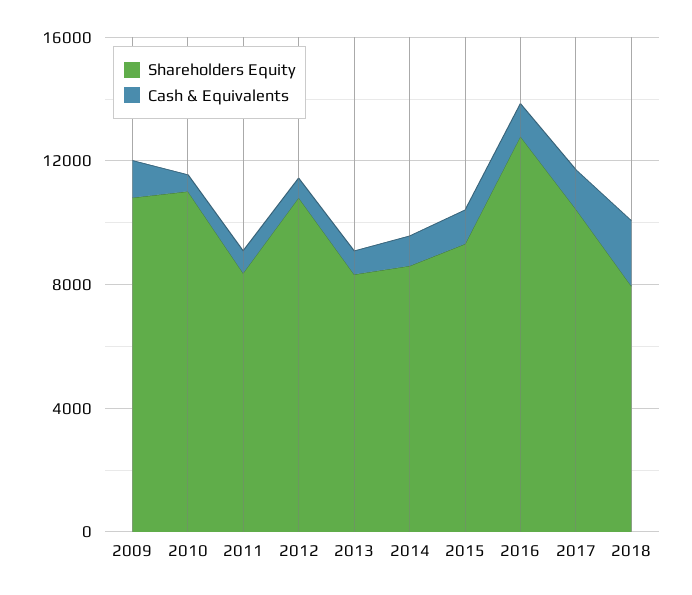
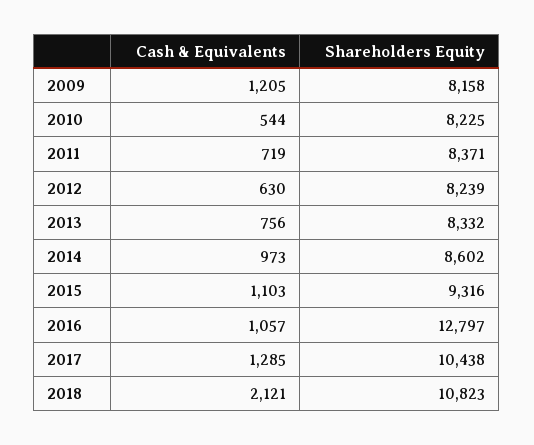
Shareholders Equity, 2009: 11000 -> 8158
Shareholders Equity, 2010: 11000 -> 8225
Shareholders Equity, 2012: 11000 -> 8239
Shareholders Equity, 2018: 8000 -> 10823

